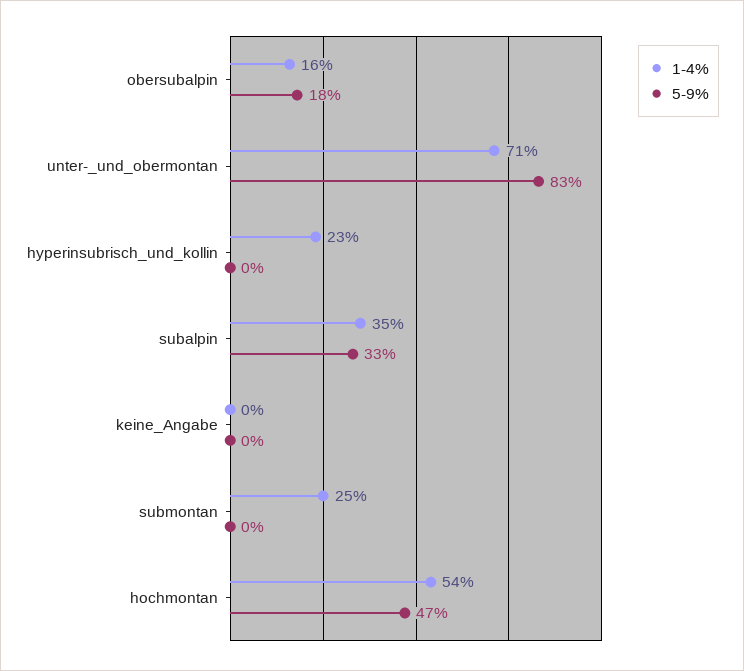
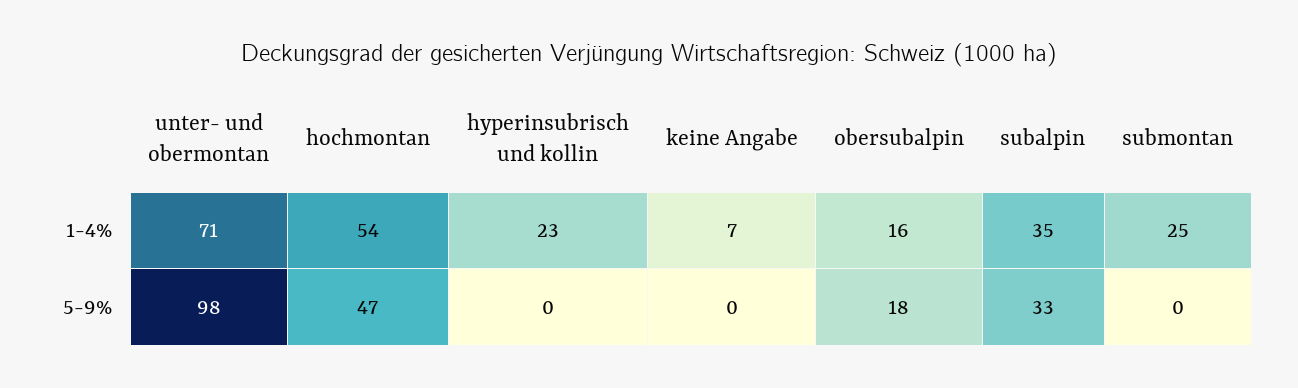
5-9%, unter-_und_obermontan: 83 -> 98
1-4%, keine_Angabe: 0 -> 7

